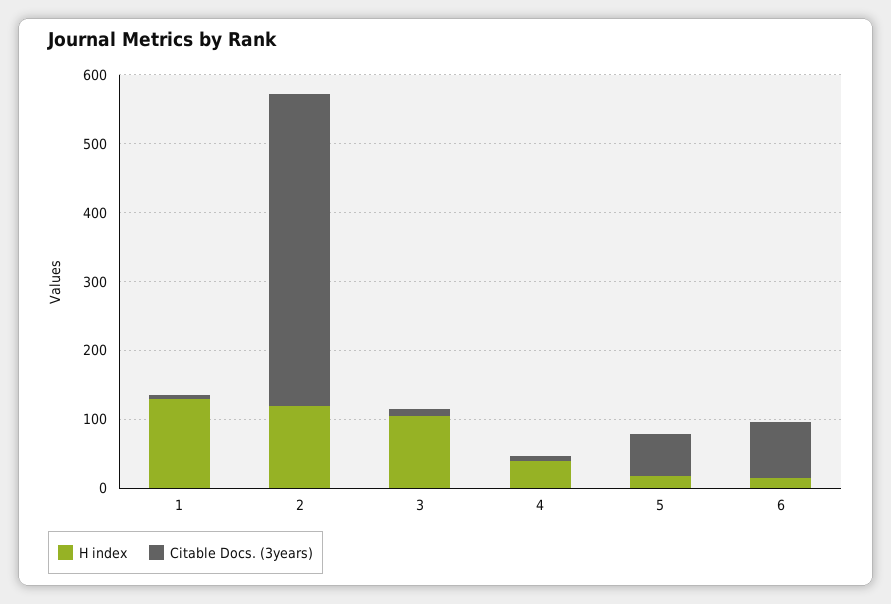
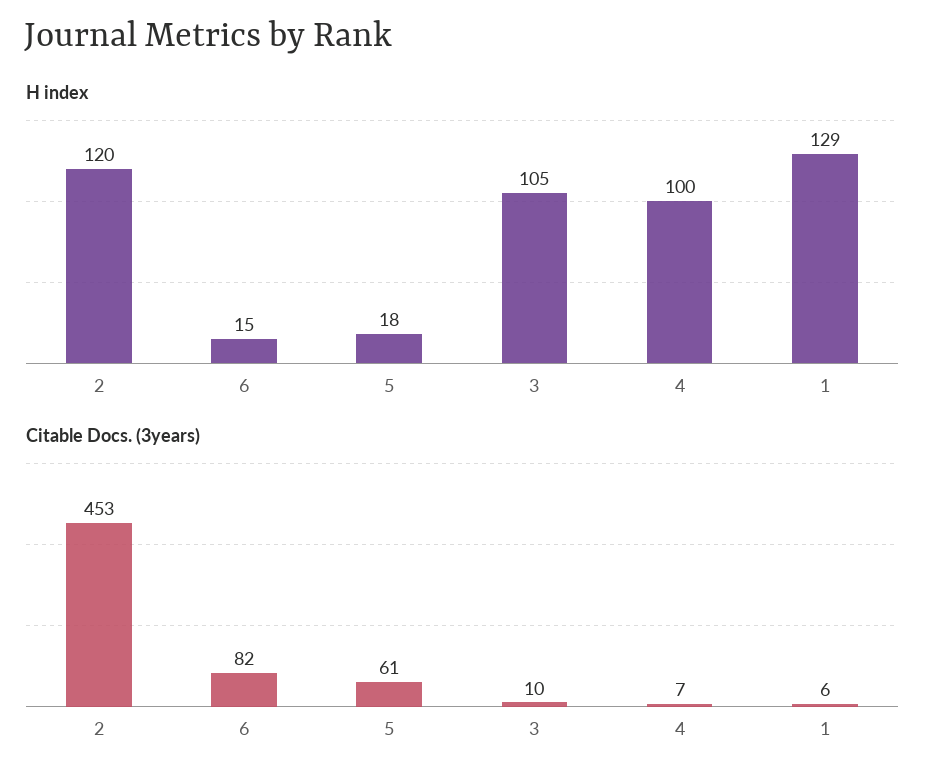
H index, 4: 40 -> 100

